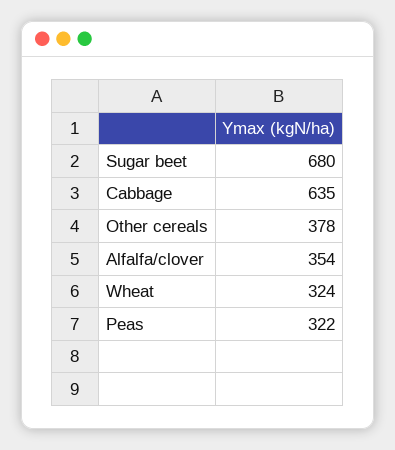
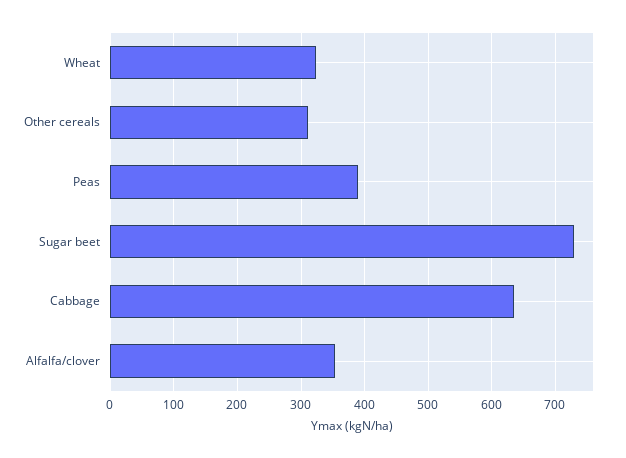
Sugar beet: 680 -> 730
Other cereals: 378 -> 310
Peas: 322 -> 390

